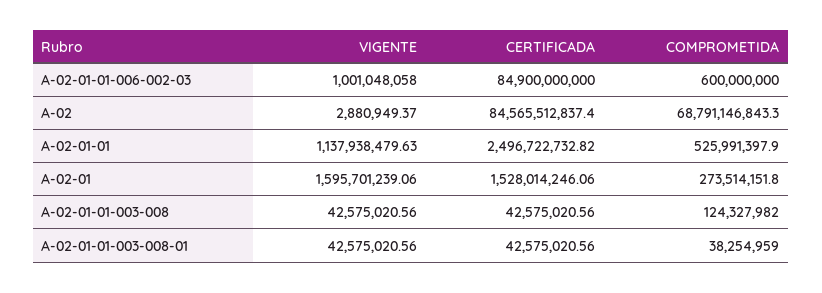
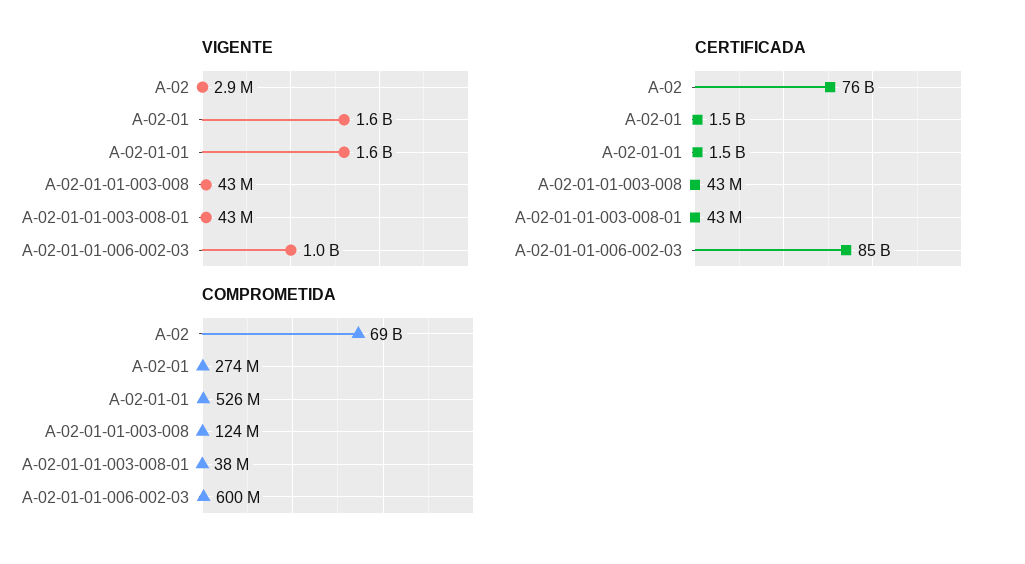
CERTIFICADA, A-02: 84565512837.4 -> 76000000000
VIGENTE, A-02-01-01: 1137938479.63 -> 1600000000
CERTIFICADA, A-02-01-01: 2496722732.82 -> 1500000000

